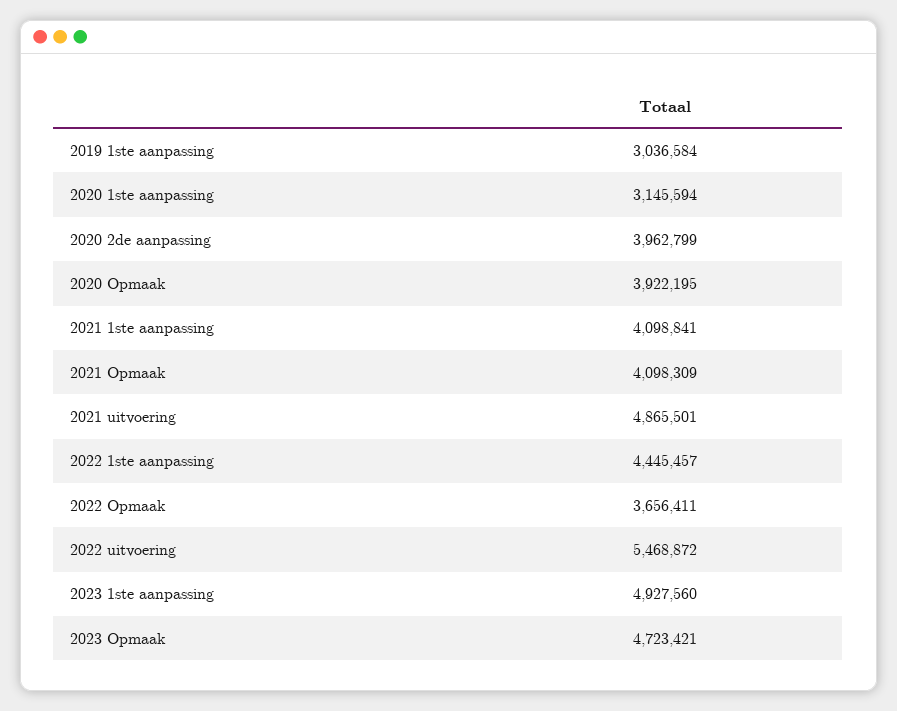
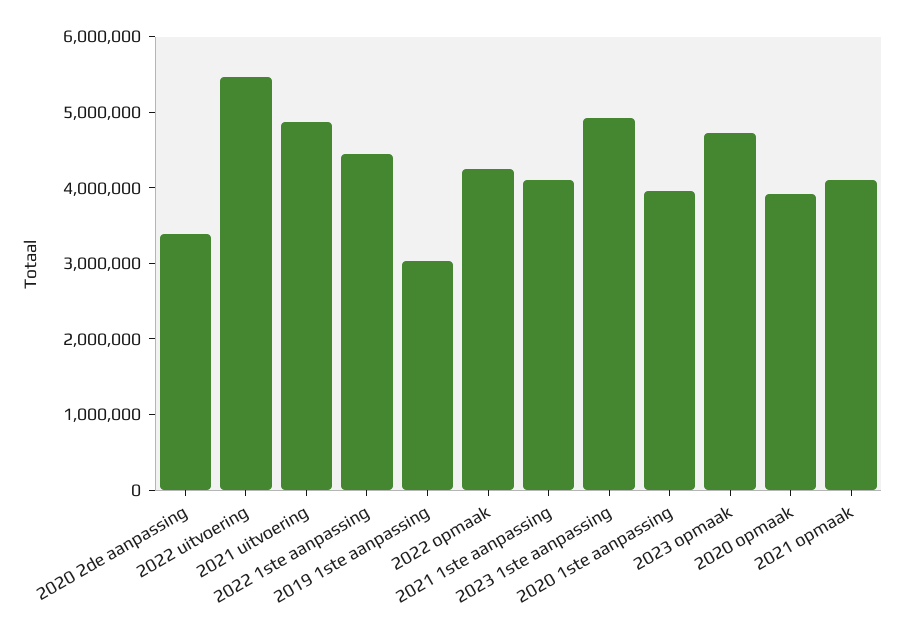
2020 1ste aanpassing: 3145594 -> 4000000
2020 2de aanpassing: 3962799 -> 3400000
2022 Opmaak: 3656411 -> 4200000

